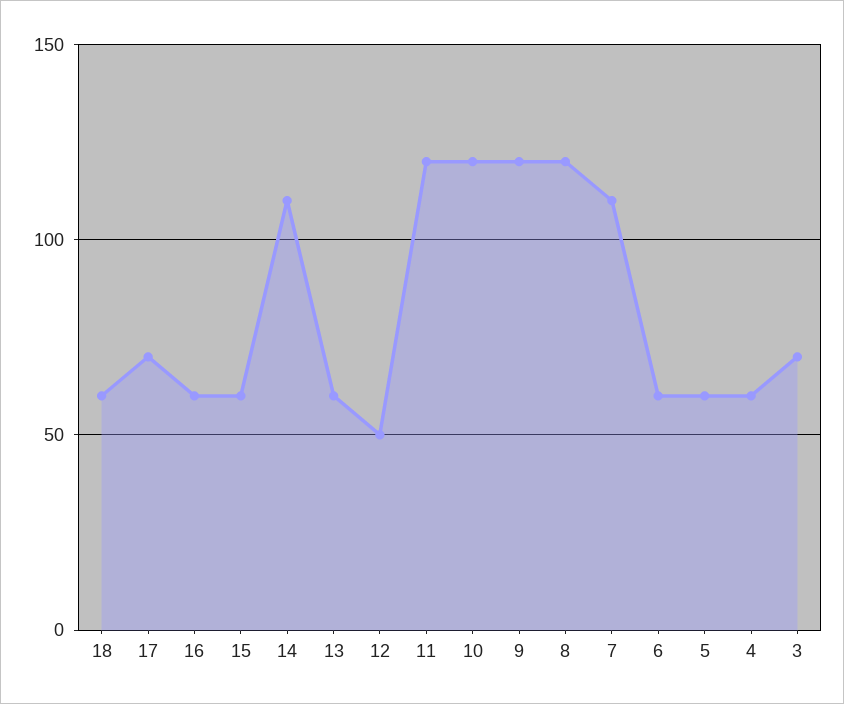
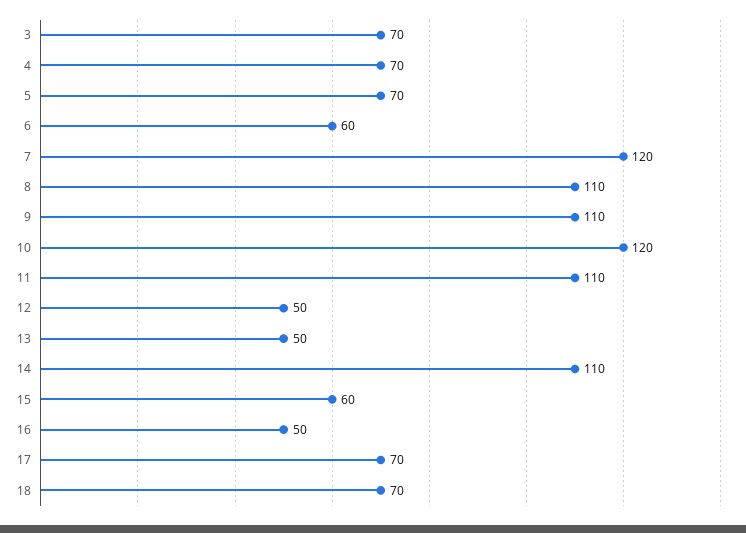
18: 60 -> 70
16: 60 -> 50
13: 60 -> 50
11: 120 -> 110
9: 120 -> 110
8: 120 -> 110
7: 110 -> 120
5: 60 -> 70
4: 60 -> 70

